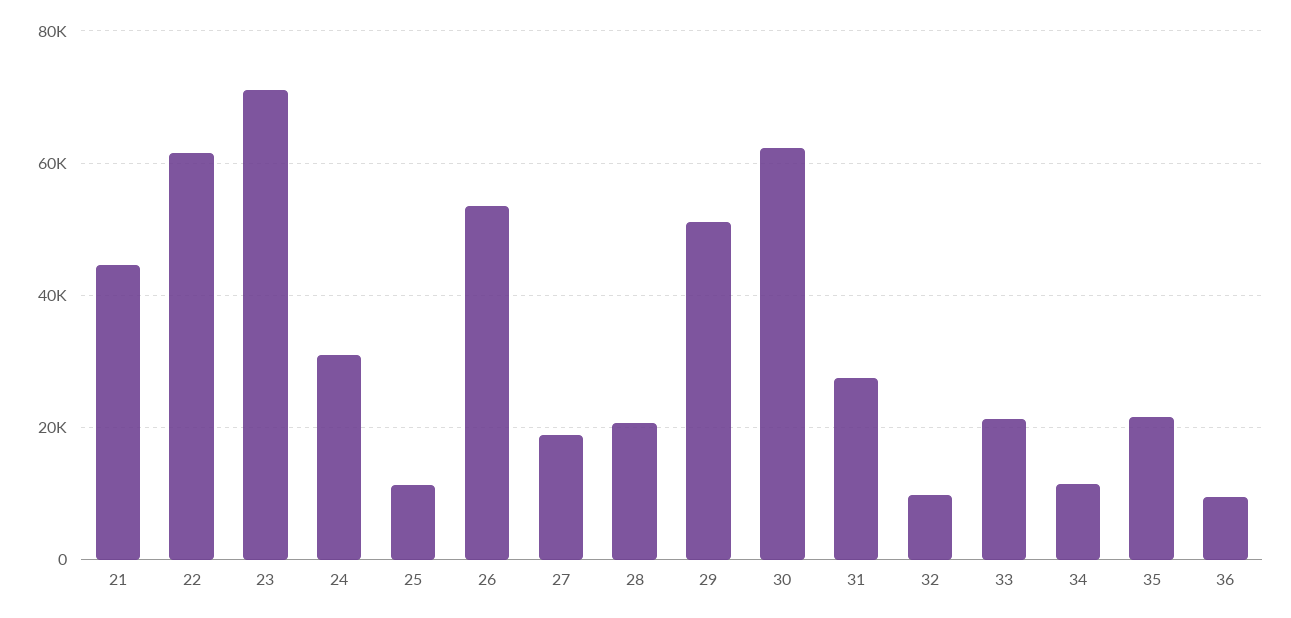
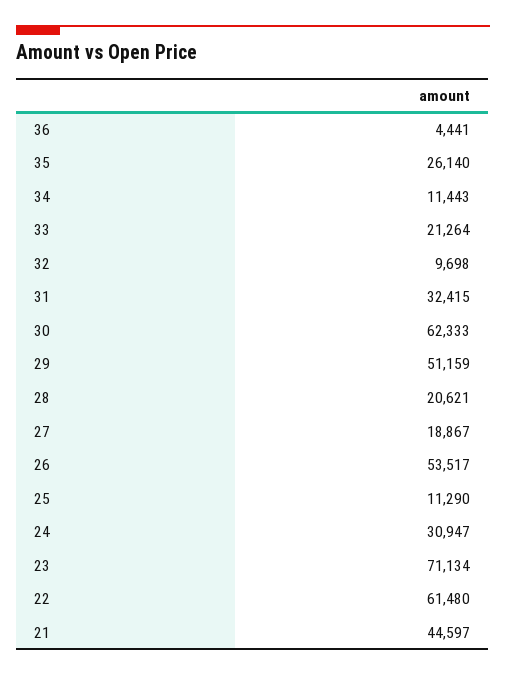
31: 28000 -> 32415
35: 22000 -> 26140
36: 10000 -> 4441

